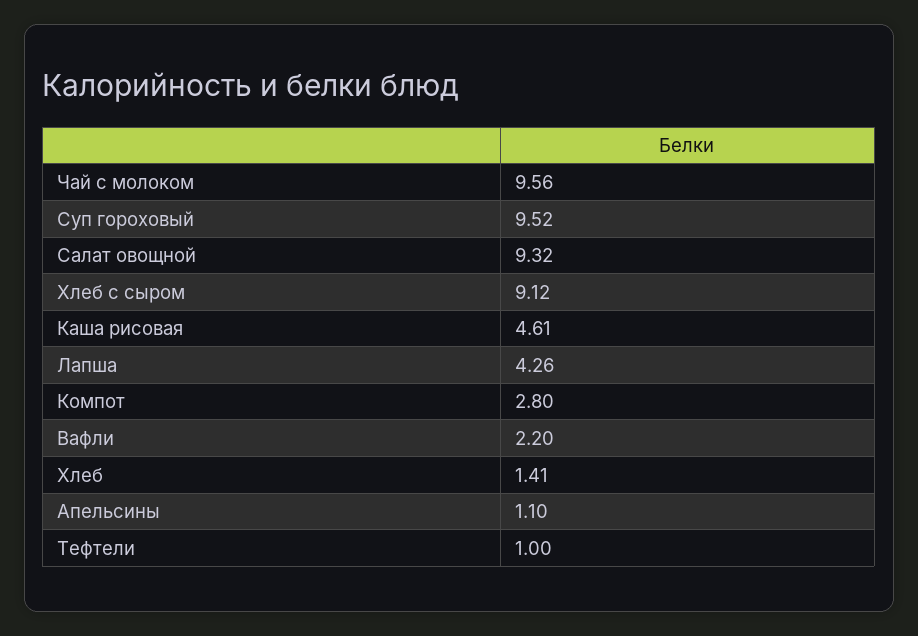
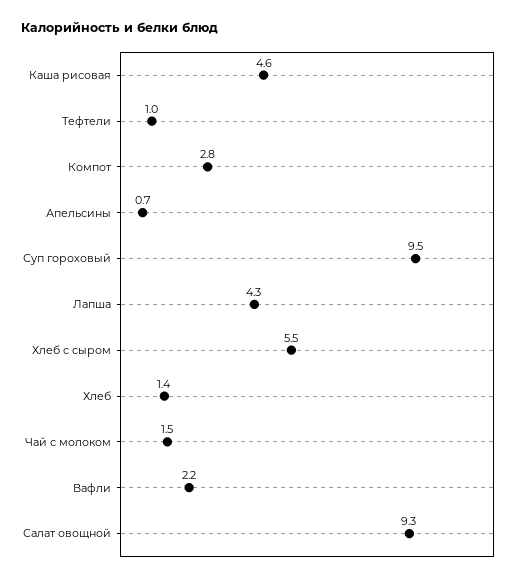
Чай с молоком: 9.56 -> 1.5
Хлеб с сыром: 9.12 -> 5.5
Апельсины: 1.1 -> 0.7

